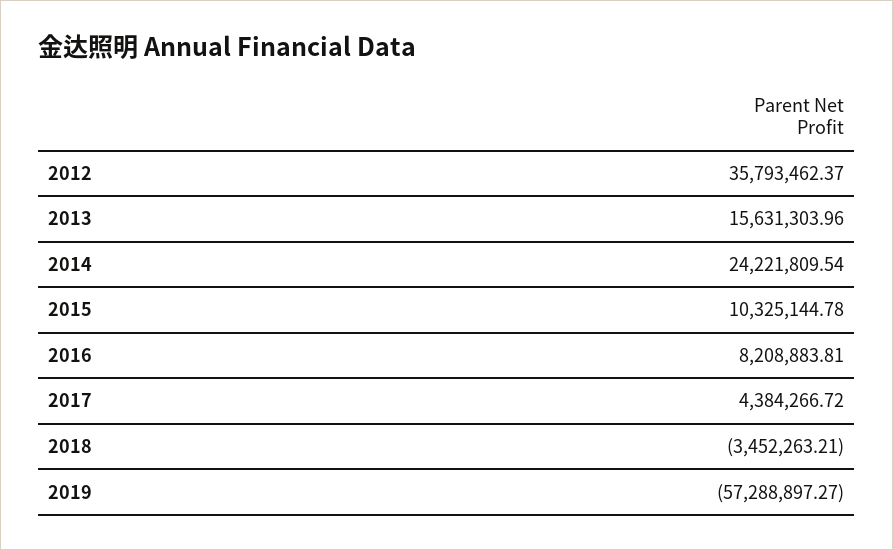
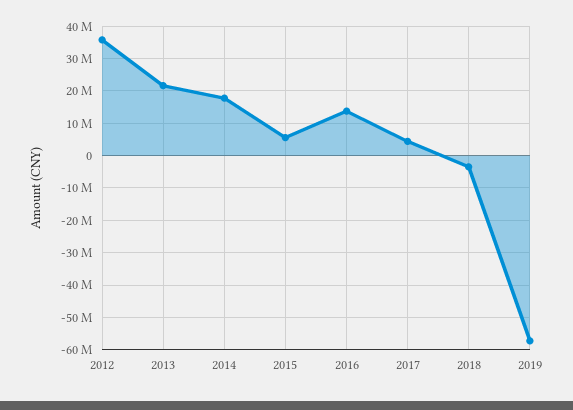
2013: 15631303.96 -> 22000000
2014: 24221809.54 -> 18000000
2015: 10325144.78 -> 6000000
2016: 8208883.81 -> 14000000

